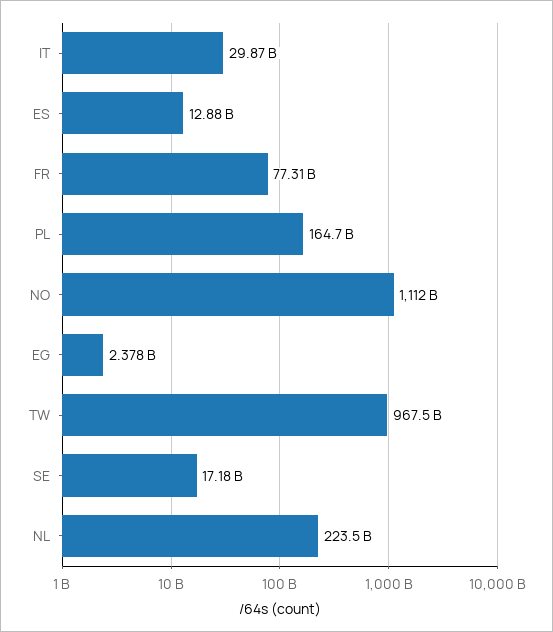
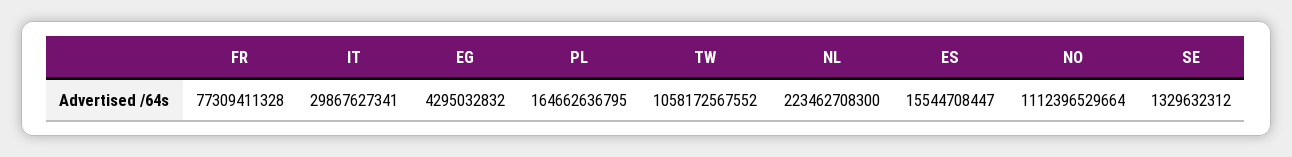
ES: 12880000000 -> 15544708447
EG: 2378000000 -> 4295032832
TW: 967500000000 -> 1058172567552
SE: 17180000000 -> 1329632312

